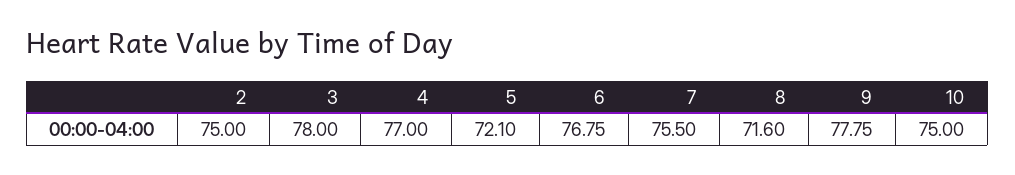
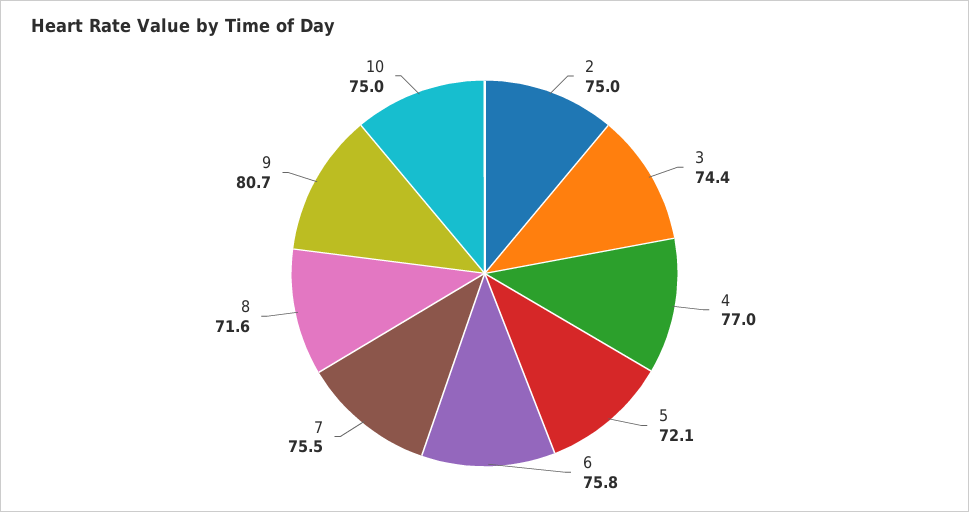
3: 78 -> 74.4
6: 76.75 -> 75.8
9: 77.75 -> 80.7

